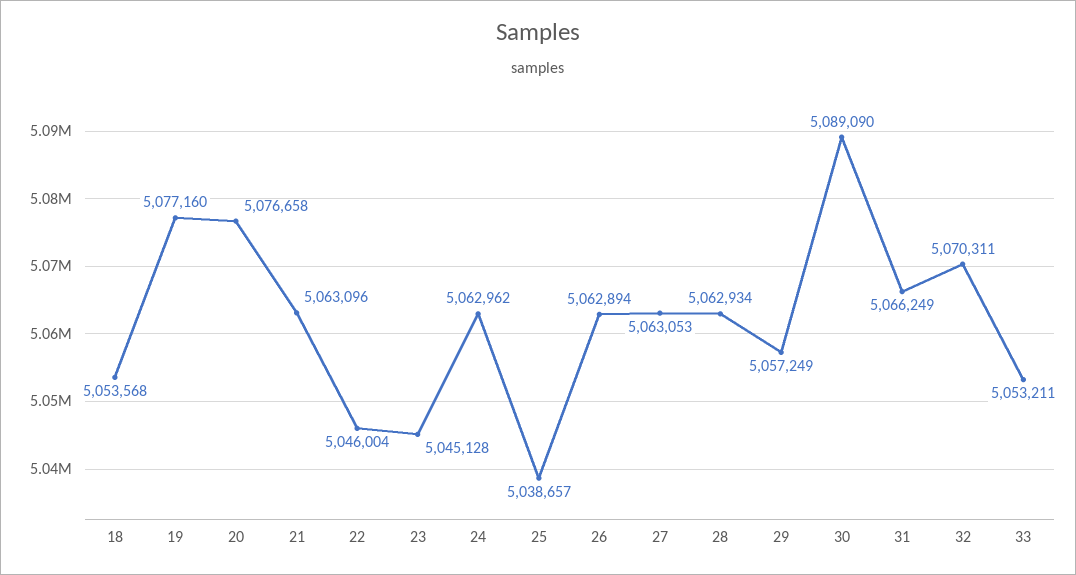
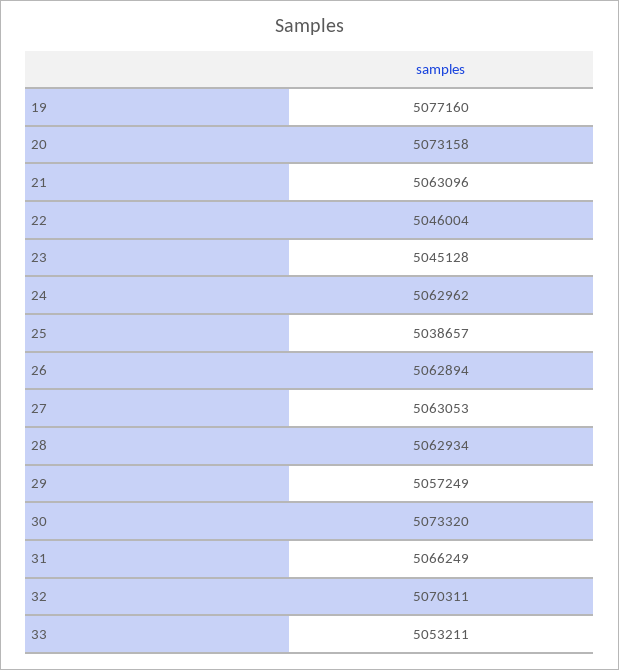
18: 5053568 -> none
20: 5076658 -> 5073158
30: 5089090 -> 5073320

